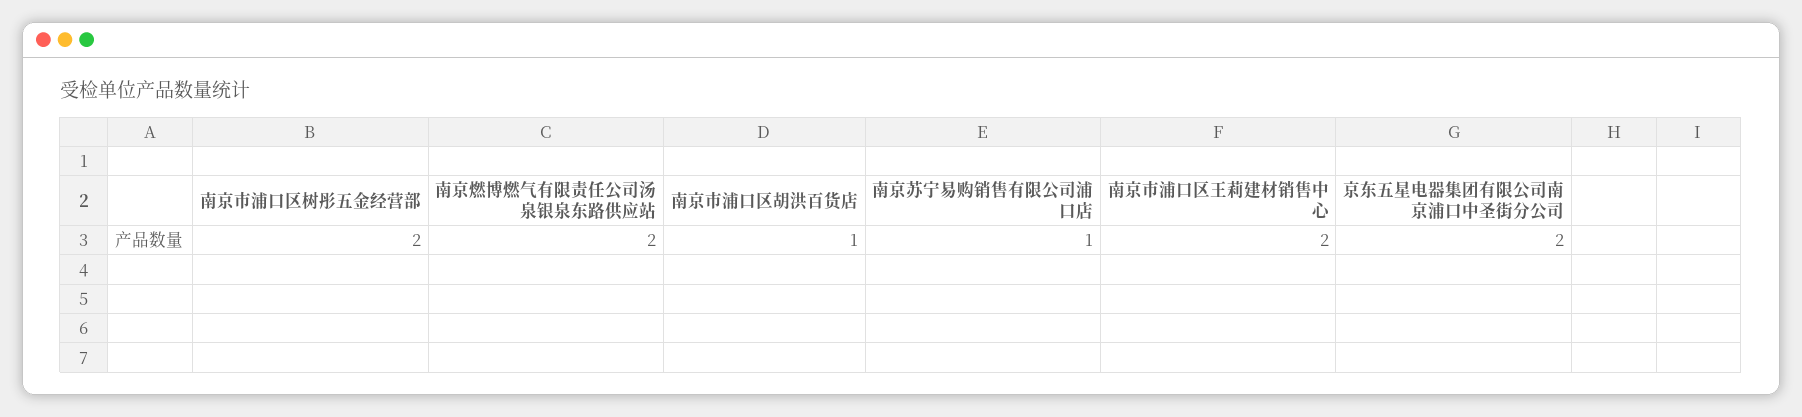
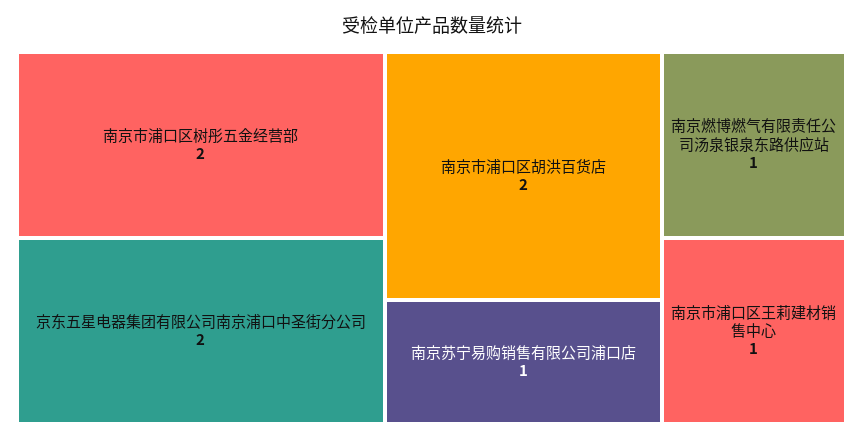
南京燃博燃气有限责任公司汤泉银泉东路供应站: 2 -> 1
南京市浦口区胡洪百货店: 1 -> 2
南京市浦口区王莉建材销售中心: 2 -> 1

